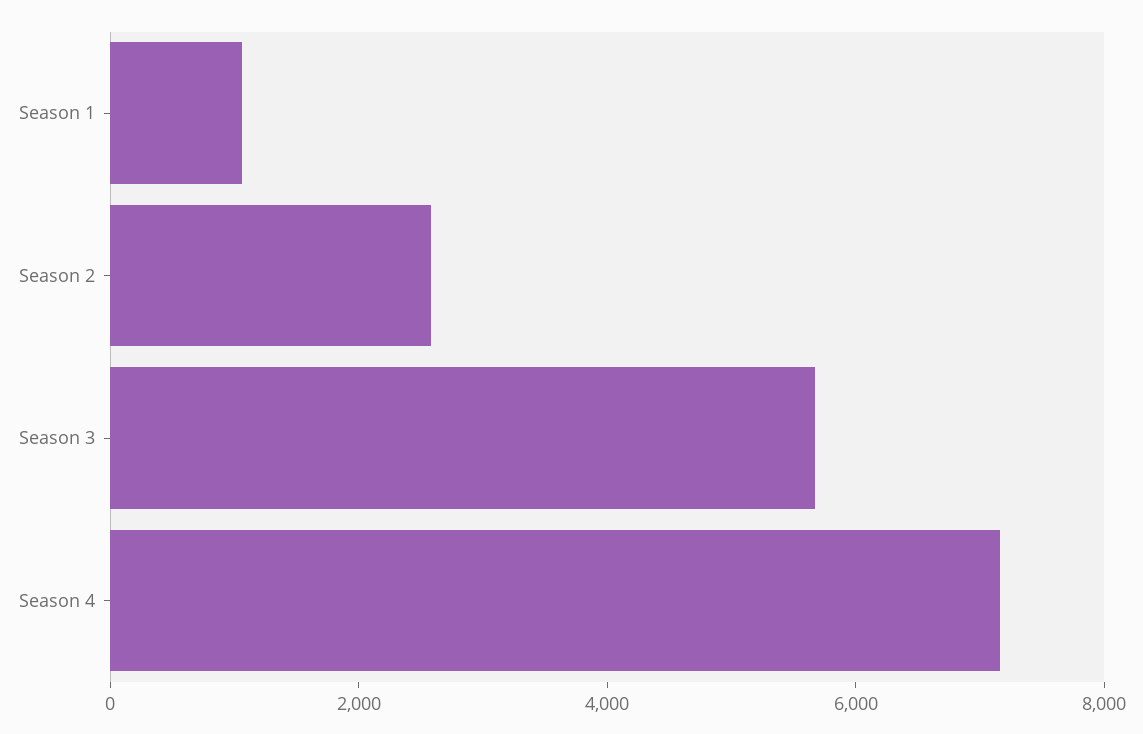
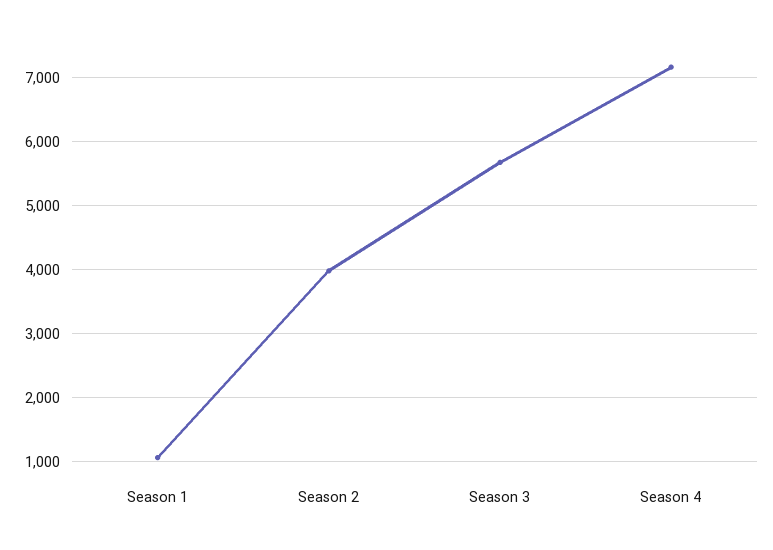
Season 2: 2500 -> 4000

